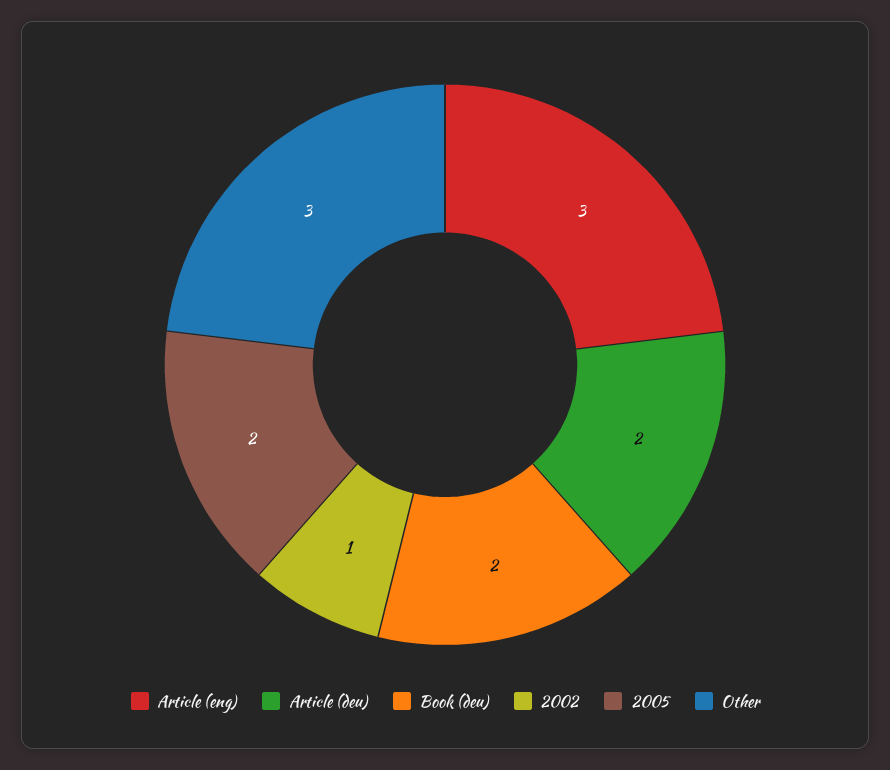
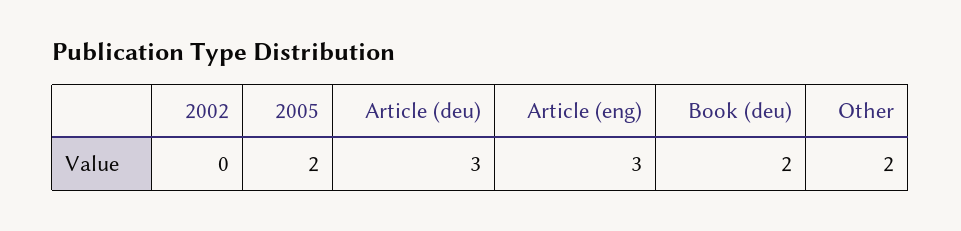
Article (deu): 2 -> 3
2002: 1 -> 0
Other: 3 -> 2

